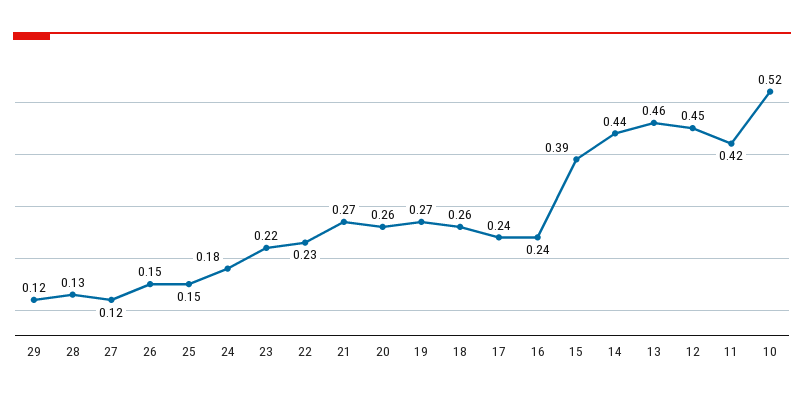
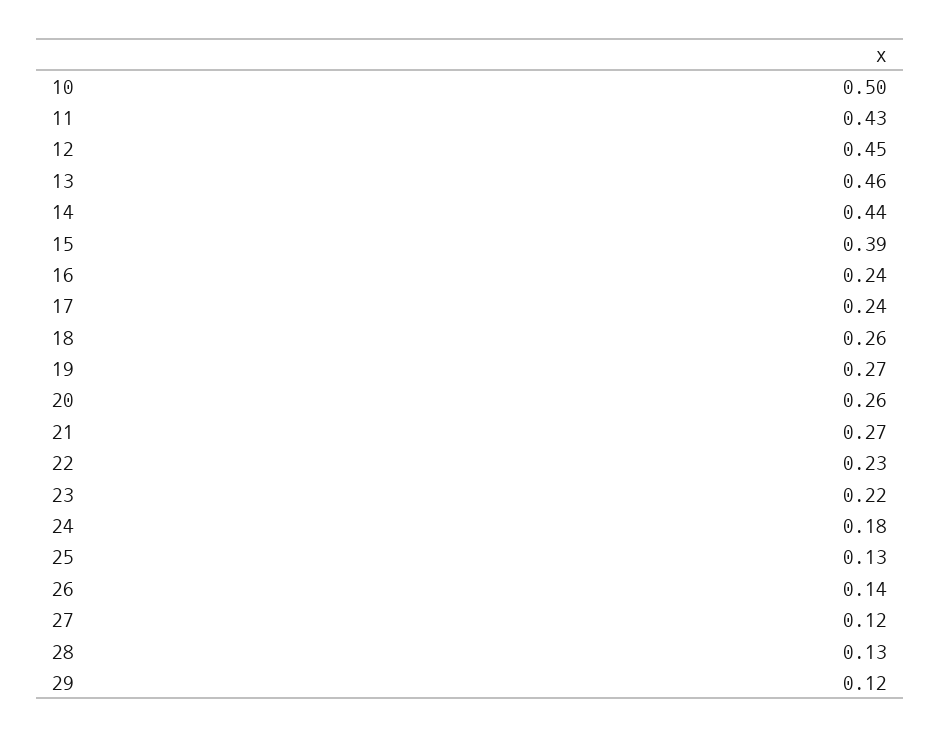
26: 0.15 -> 0.14
25: 0.15 -> 0.13
11: 0.42 -> 0.43
10: 0.52 -> 0.5

